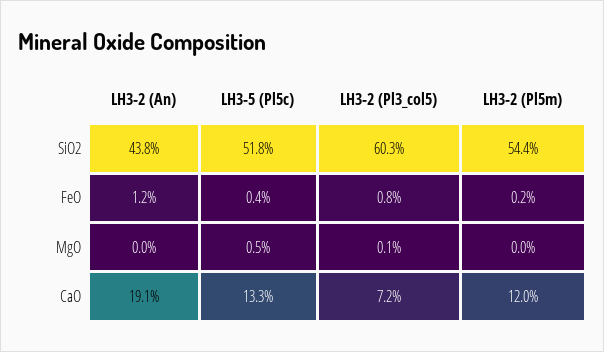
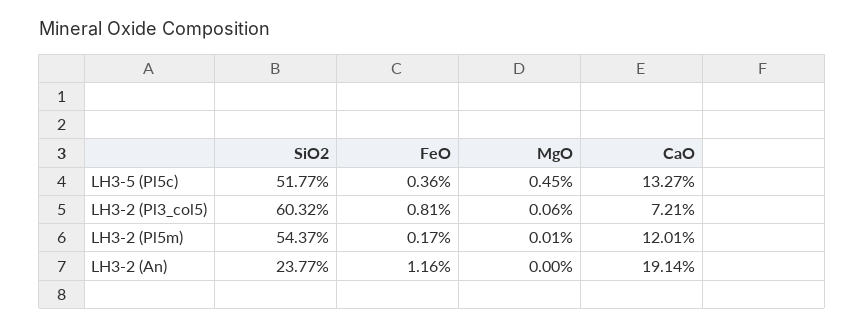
LH3-2 (An), SiO2: 43.8 -> 23.77

